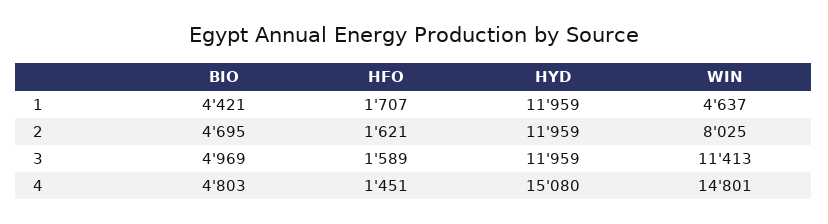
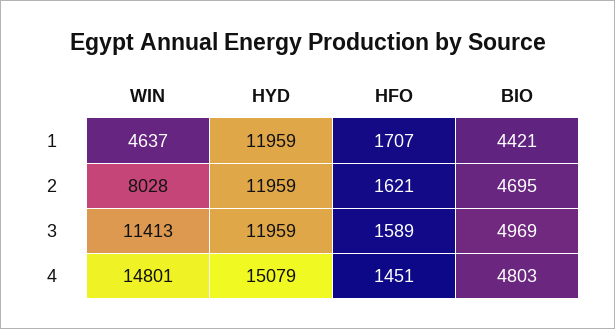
WIN, 2: 8025 -> 8028
HYD, 4: 15080 -> 15079

